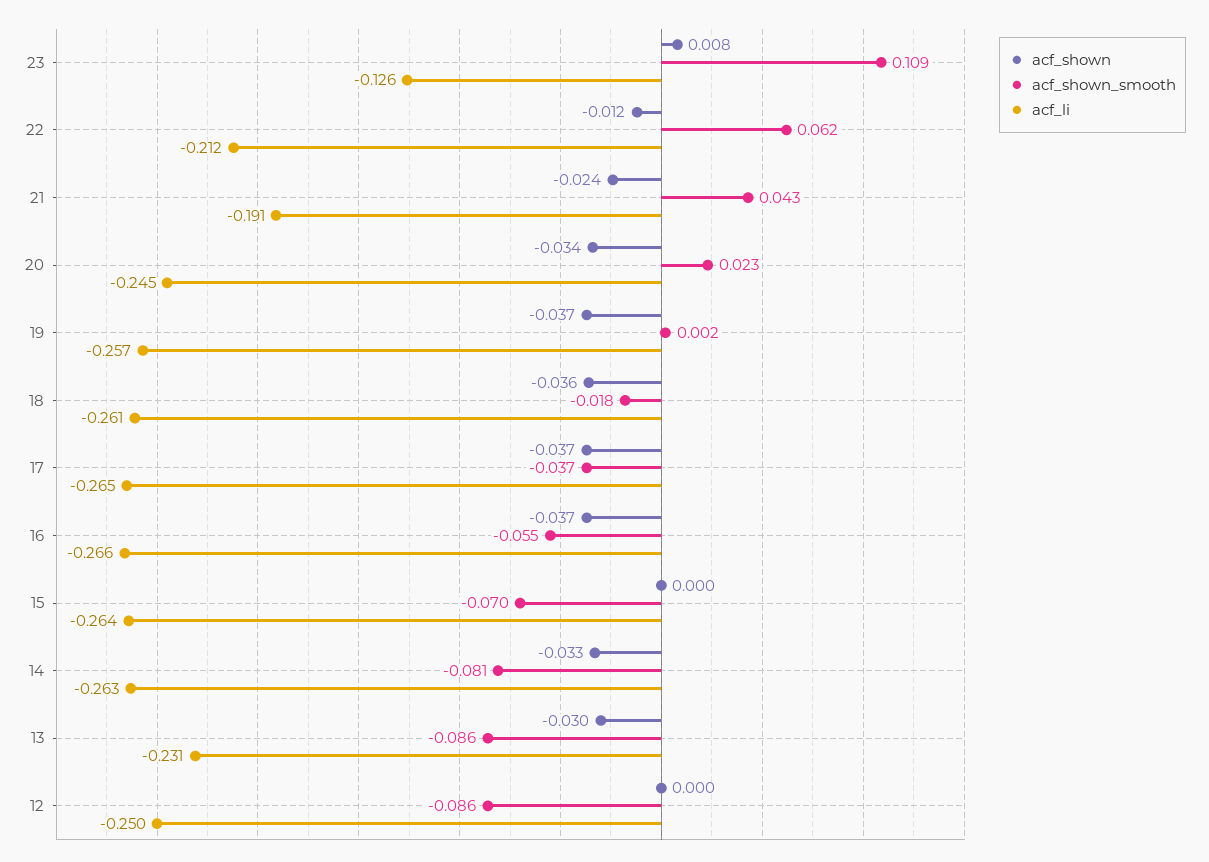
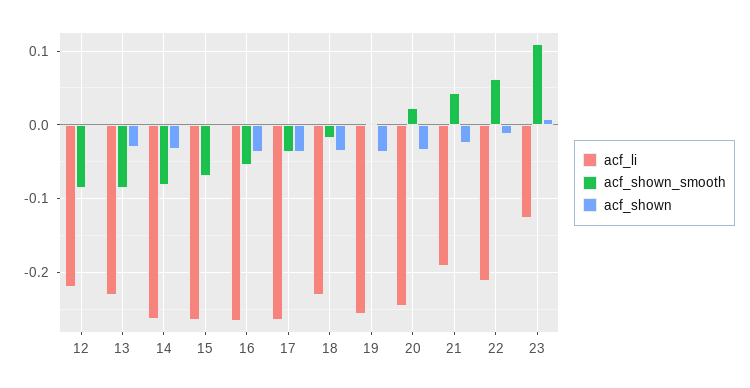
acf_li, 18: -0.261 -> -0.23
acf_li, 12: -0.25 -> -0.22

